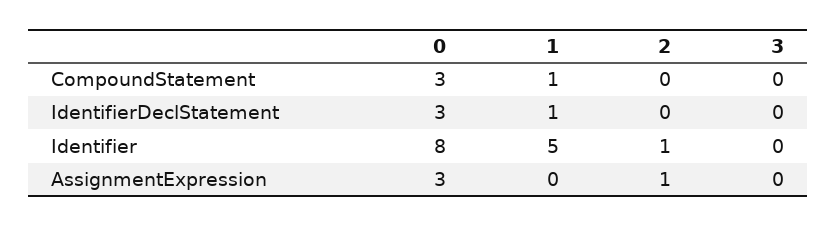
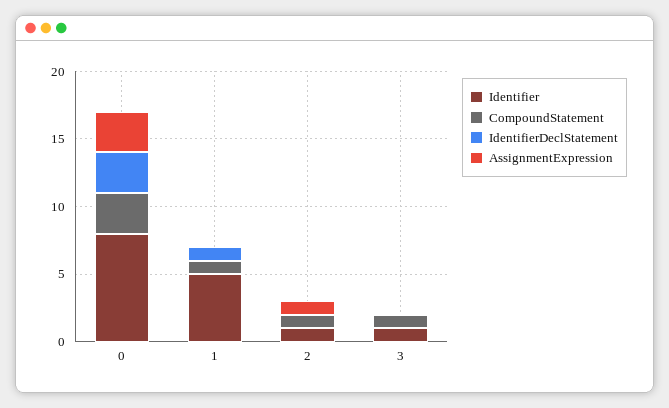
CompoundStatement, 2: 0 -> 1
CompoundStatement, 3: 0 -> 1
Identifier, 3: 0 -> 1

